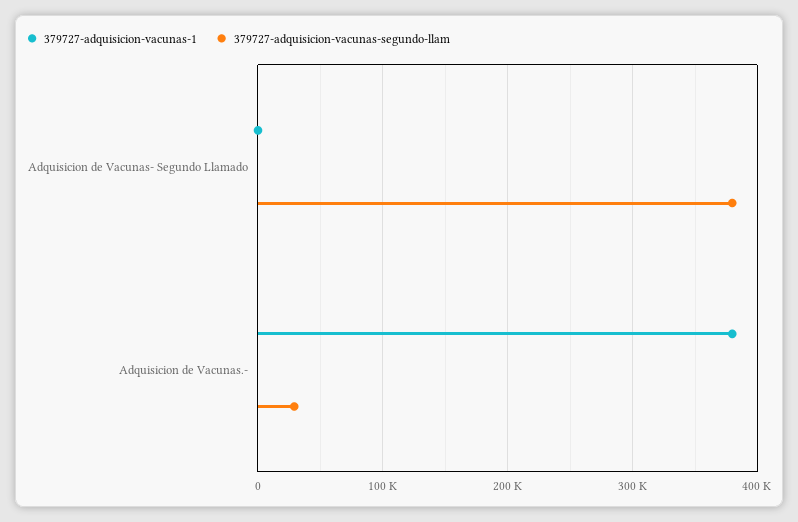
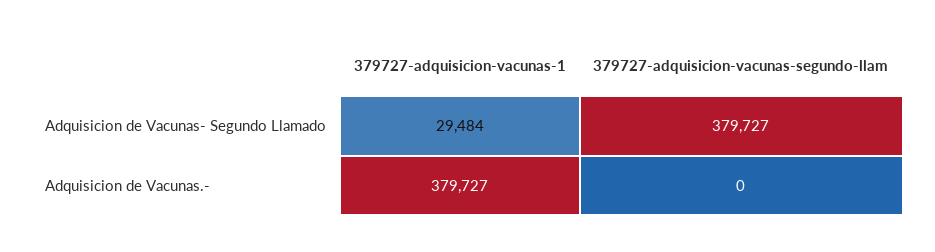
379727-adquisicion-vacunas-1, Adquisicion de Vacunas- Segundo Llamado: 0 -> 29484
379727-adquisicion-vacunas-segundo-llam, Adquisicion de Vacunas.-: 30000 -> 0

